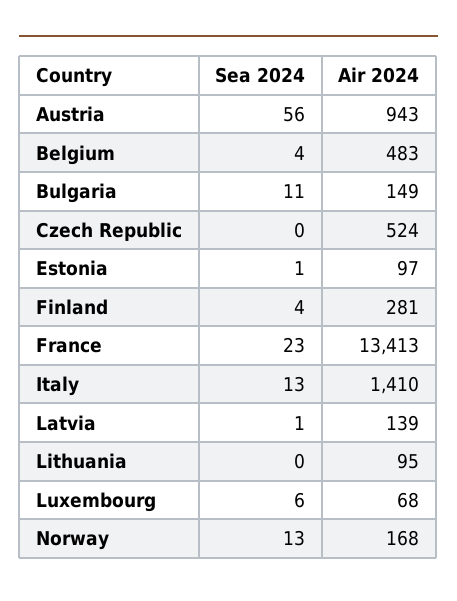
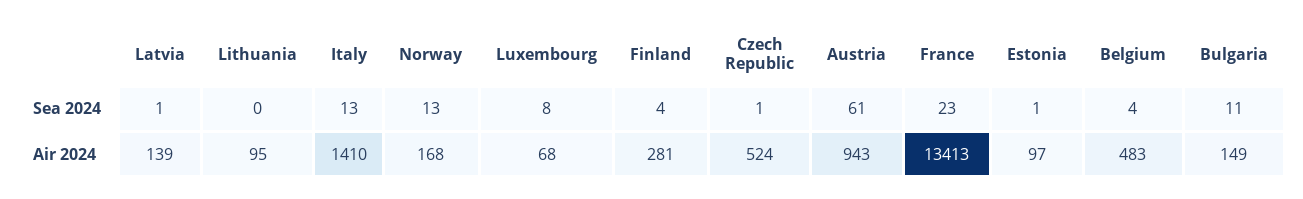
Sea 2024, Austria: 56 -> 61
Sea 2024, Czech Republic: 0 -> 1
Sea 2024, Luxembourg: 6 -> 8

